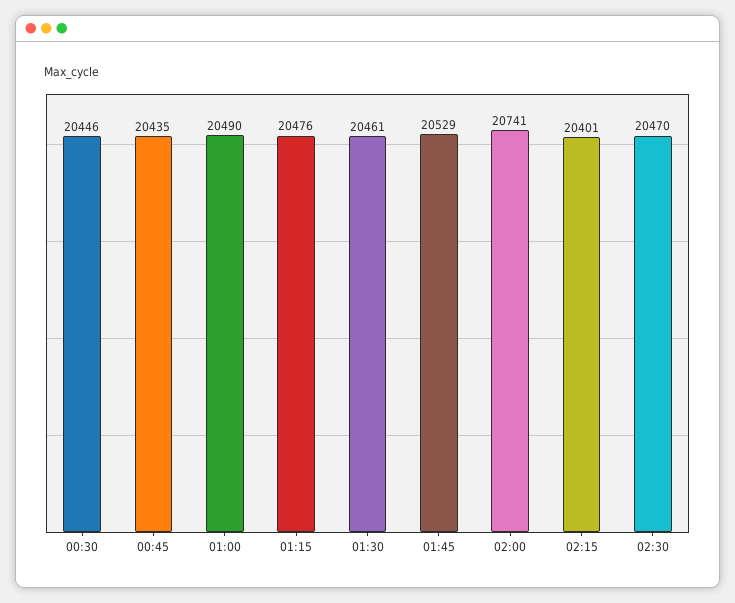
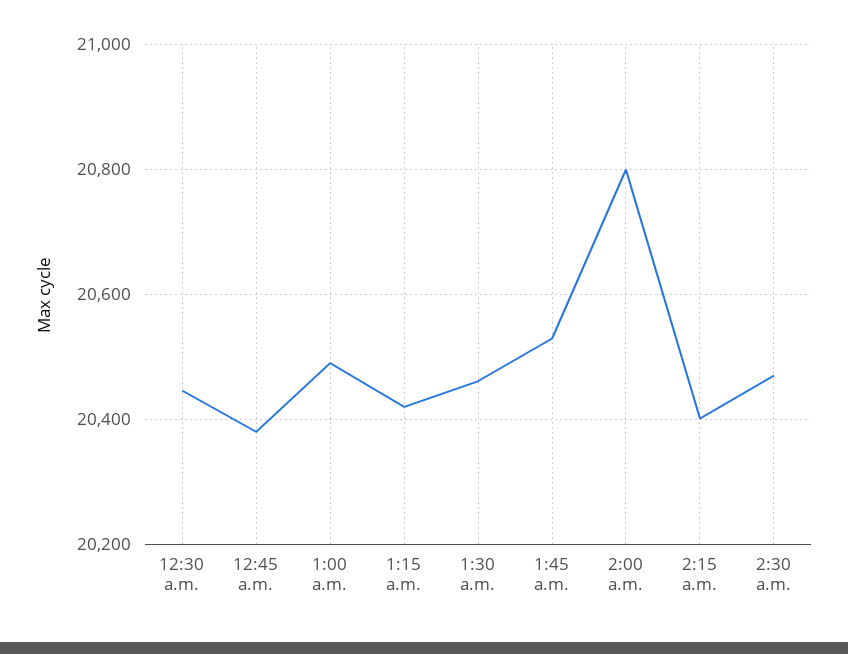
00:45: 20435 -> 20380
01:15: 20476 -> 20420
02:00: 20741 -> 20800

